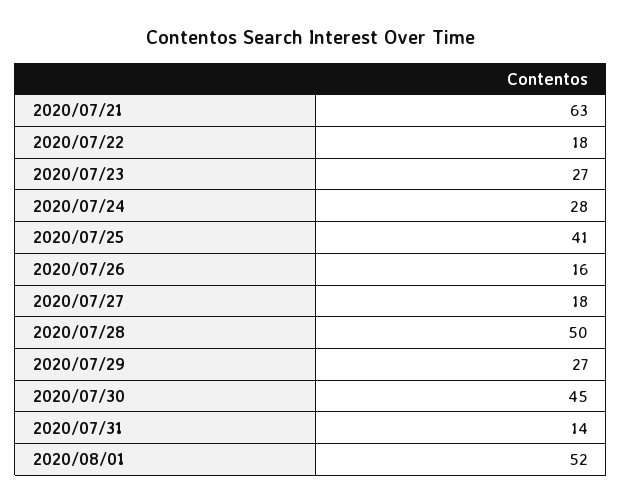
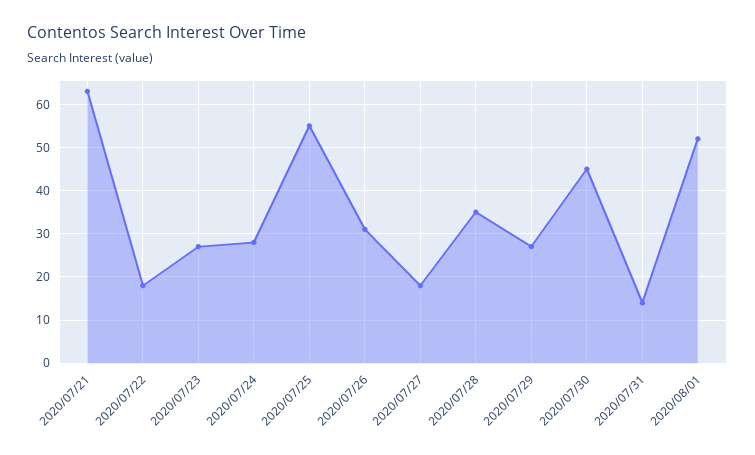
2020/07/25: 41 -> 55
2020/07/26: 16 -> 30
2020/07/28: 50 -> 35

